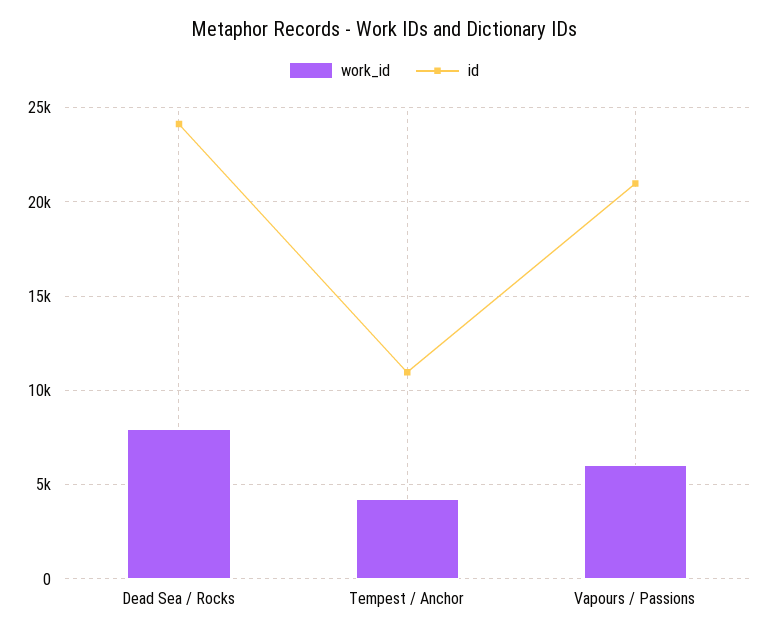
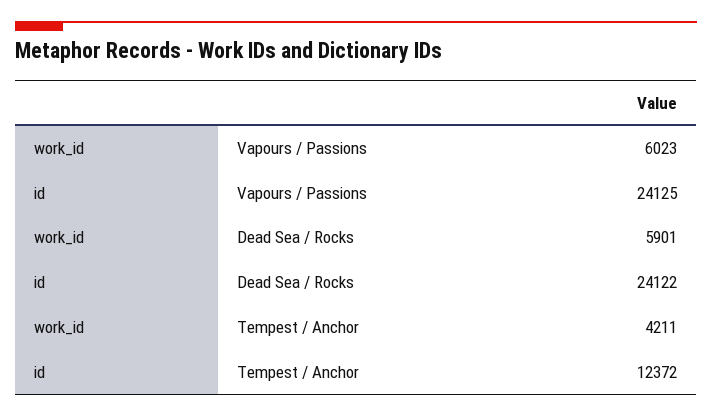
work_id, Dead Sea / Rocks: 8000 -> 5901
id, Tempest / Anchor: 11000 -> 12372
id, Vapours / Passions: 21000 -> 24125

